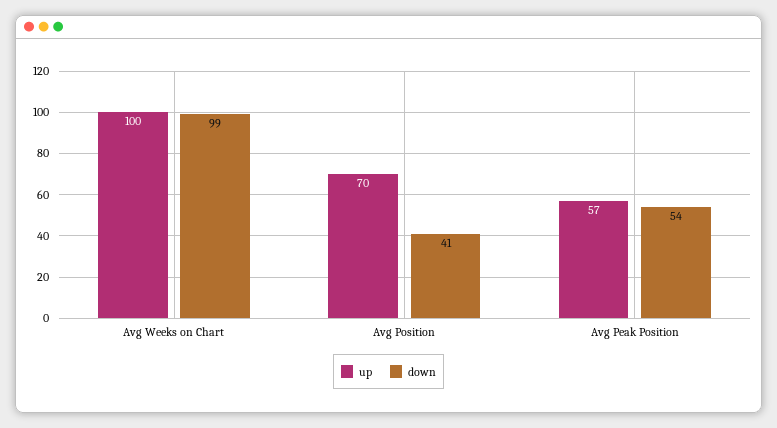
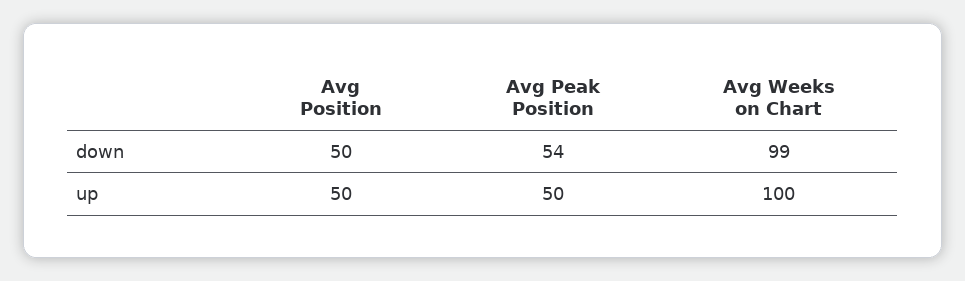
up, Avg Position: 70 -> 50
down, Avg Position: 41 -> 50
up, Avg Peak Position: 57 -> 50

